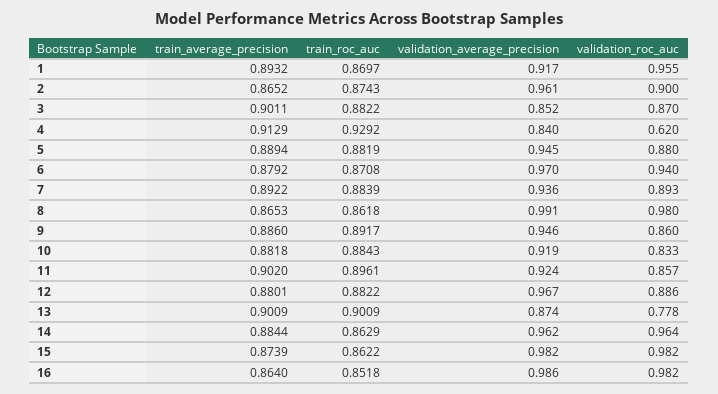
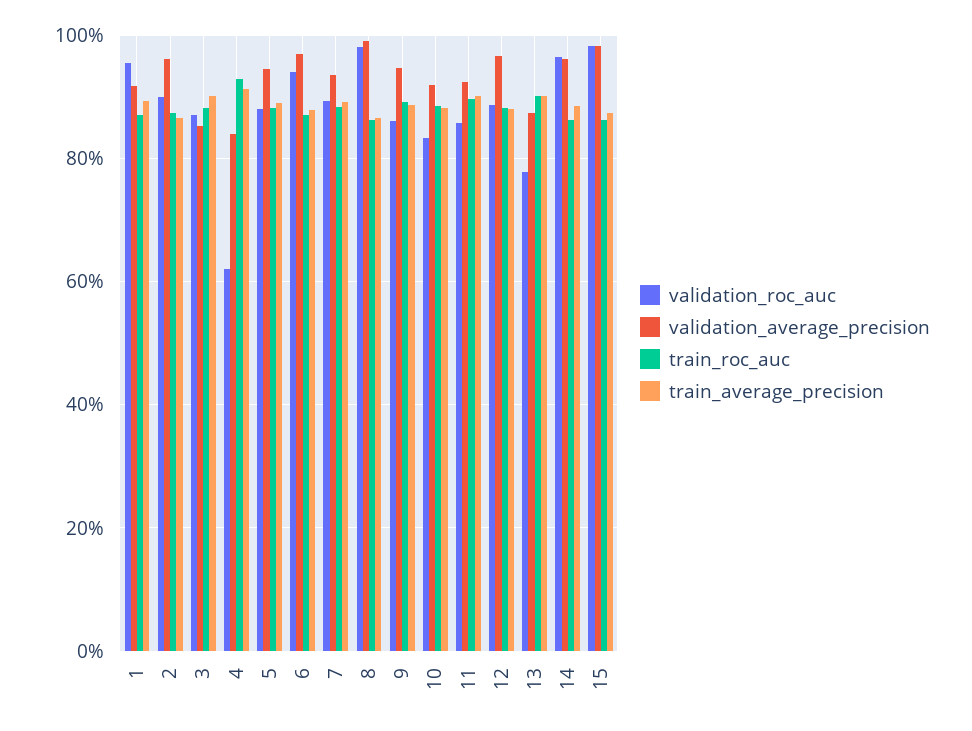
train_average_precision, 16: 0.864 -> none
train_roc_auc, 16: 0.8518 -> none
validation_average_precision, 16: 0.986 -> none
validation_roc_auc, 16: 0.982 -> none

